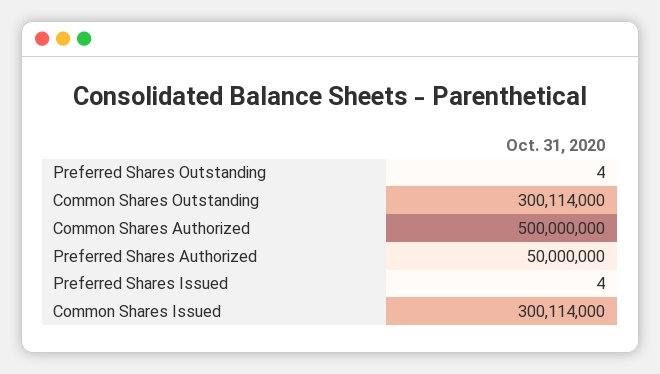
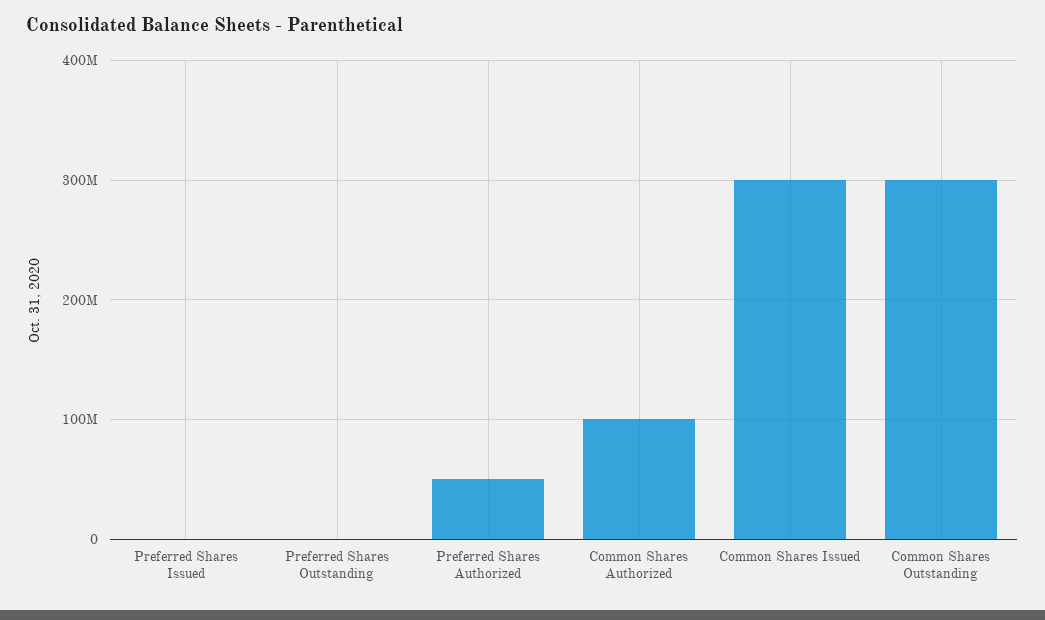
Common Shares Authorized: 500000000 -> 100000000

